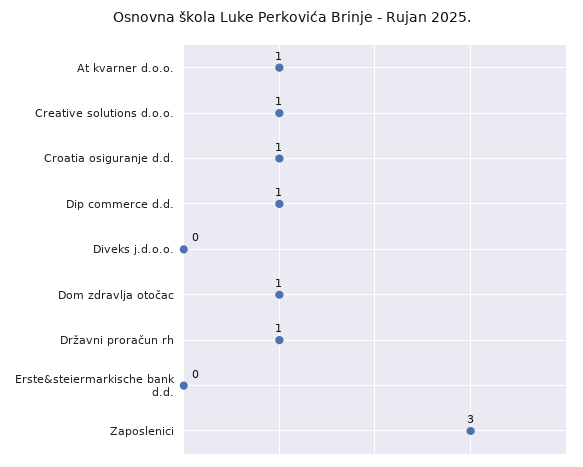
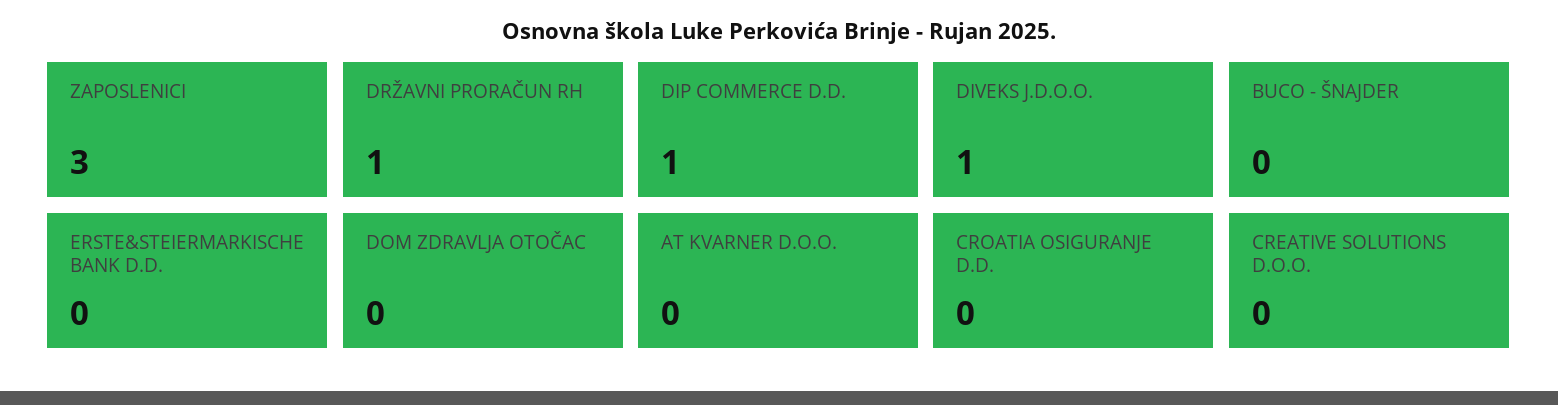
At kvarner d.o.o.: 1 -> 0
Creative solutions d.o.o.: 1 -> 0
Croatia osiguranje d.d.: 1 -> 0
Diveks j.d.o.o.: 0 -> 1
Dom zdravlja otočac: 1 -> 0
BUCO - ŠNAJDER: none -> 0

